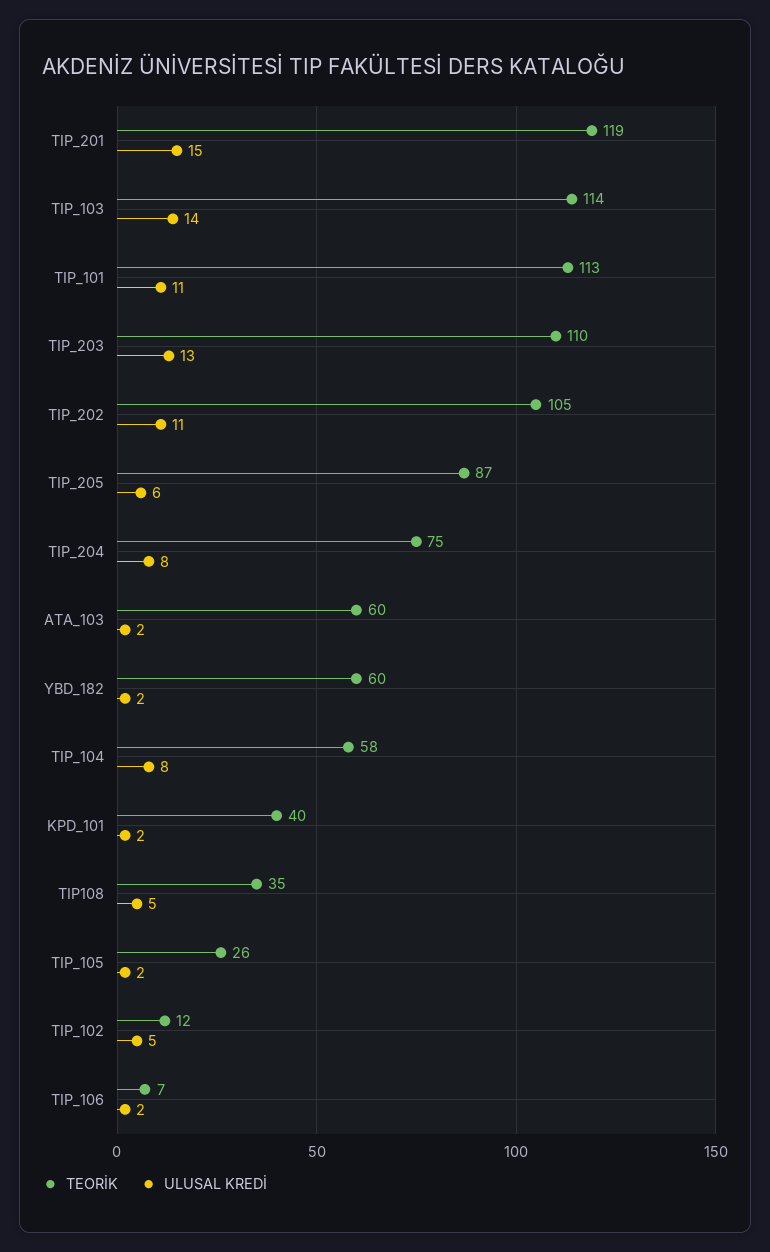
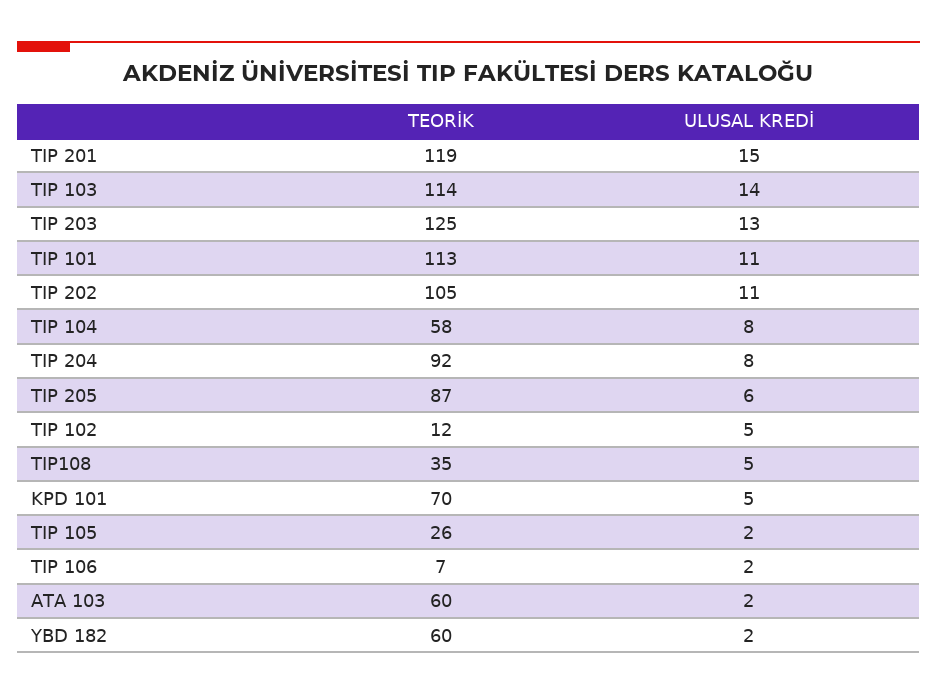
TEORİK, TIP_203: 110 -> 125
TEORİK, TIP_204: 75 -> 92
TEORİK, KPD_101: 40 -> 70
ULUSAL KREDİ, KPD_101: 2 -> 5

